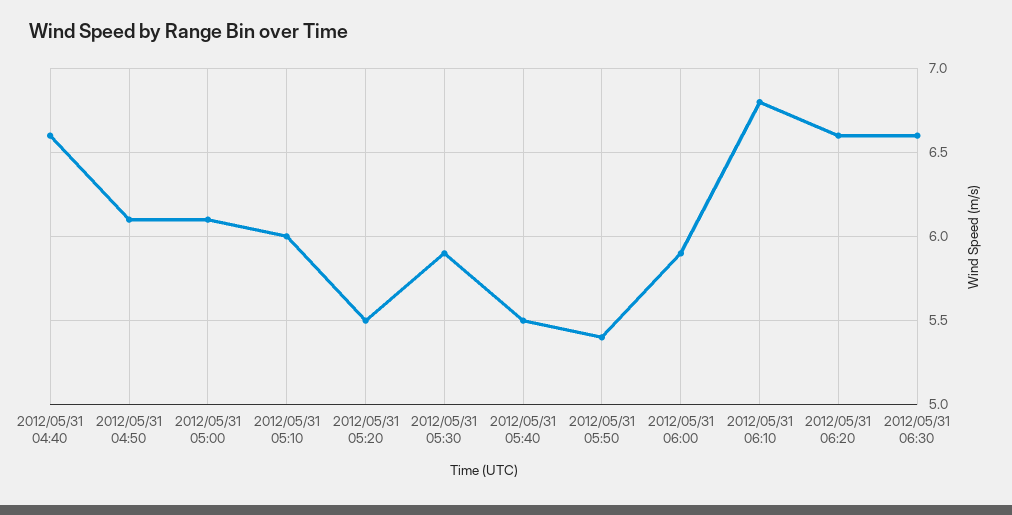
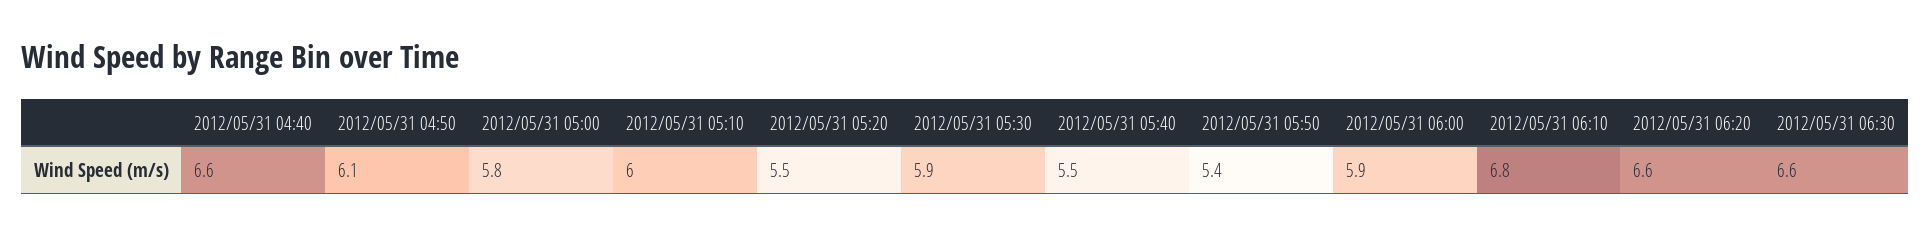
2012/05/31 05:00: 6.1 -> 5.8

